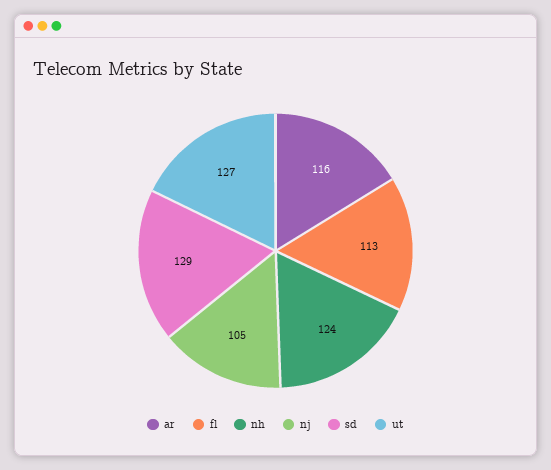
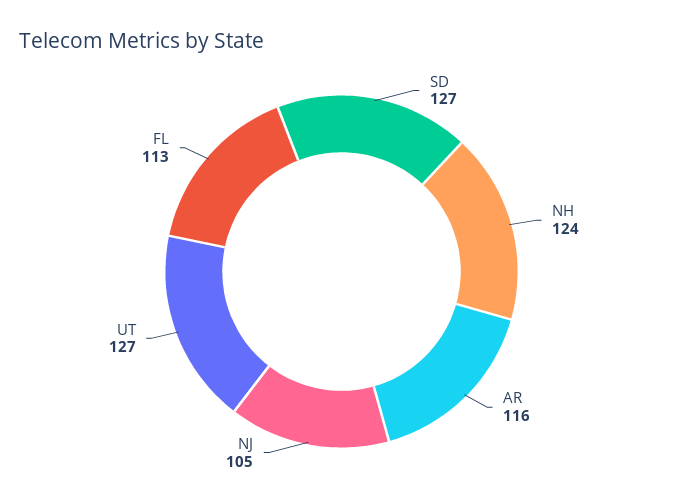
sd: 129 -> 127

